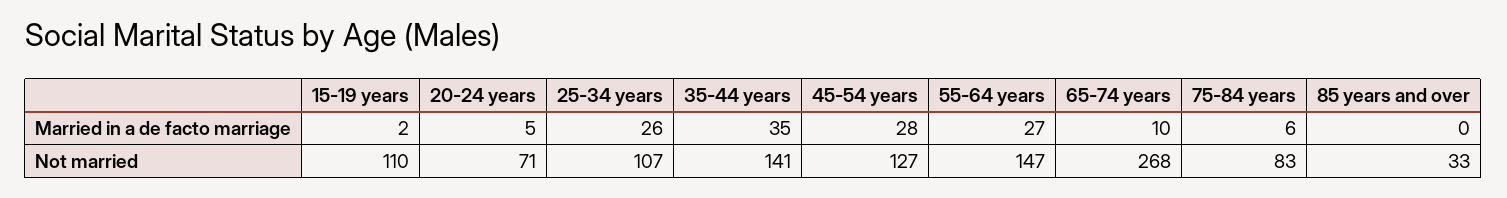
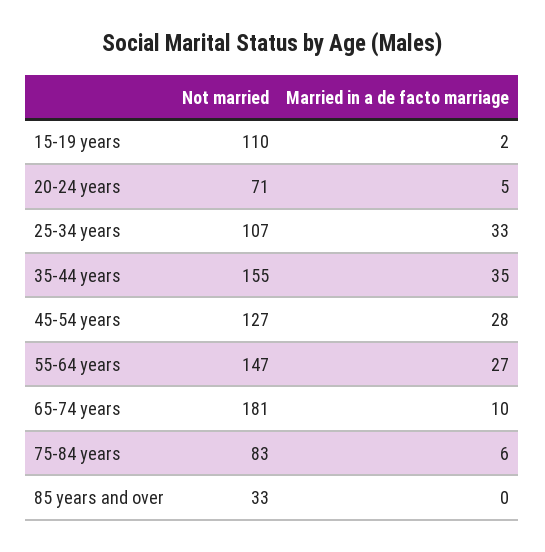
25-34 years, Married in a de facto marriage: 26 -> 33
35-44 years, Not married: 141 -> 155
65-74 years, Not married: 268 -> 181

